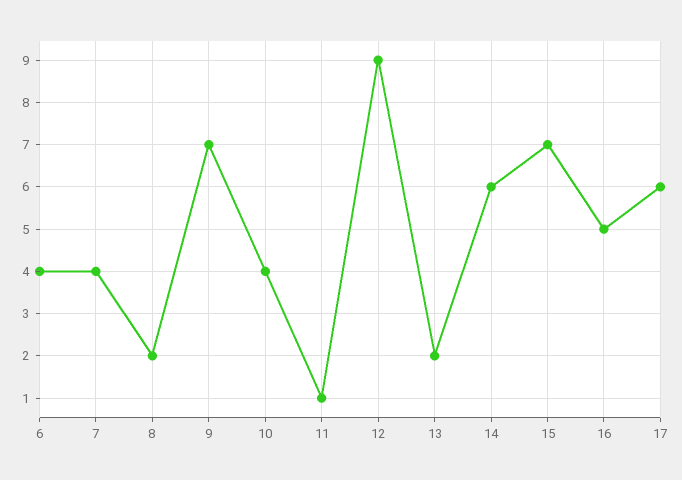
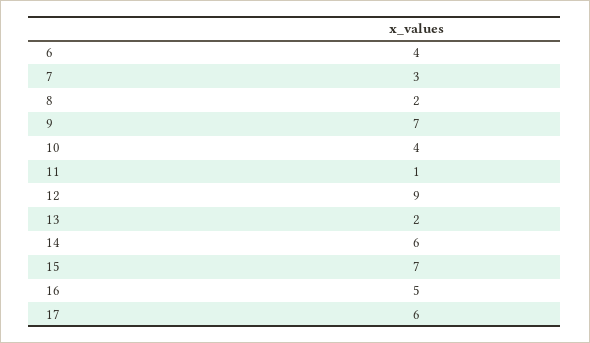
7: 4 -> 3

